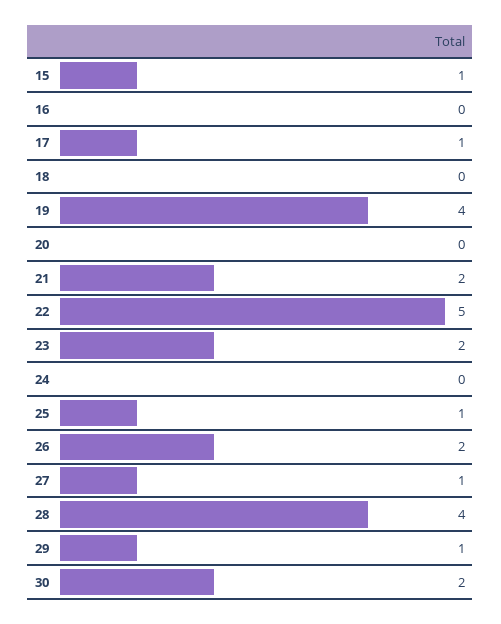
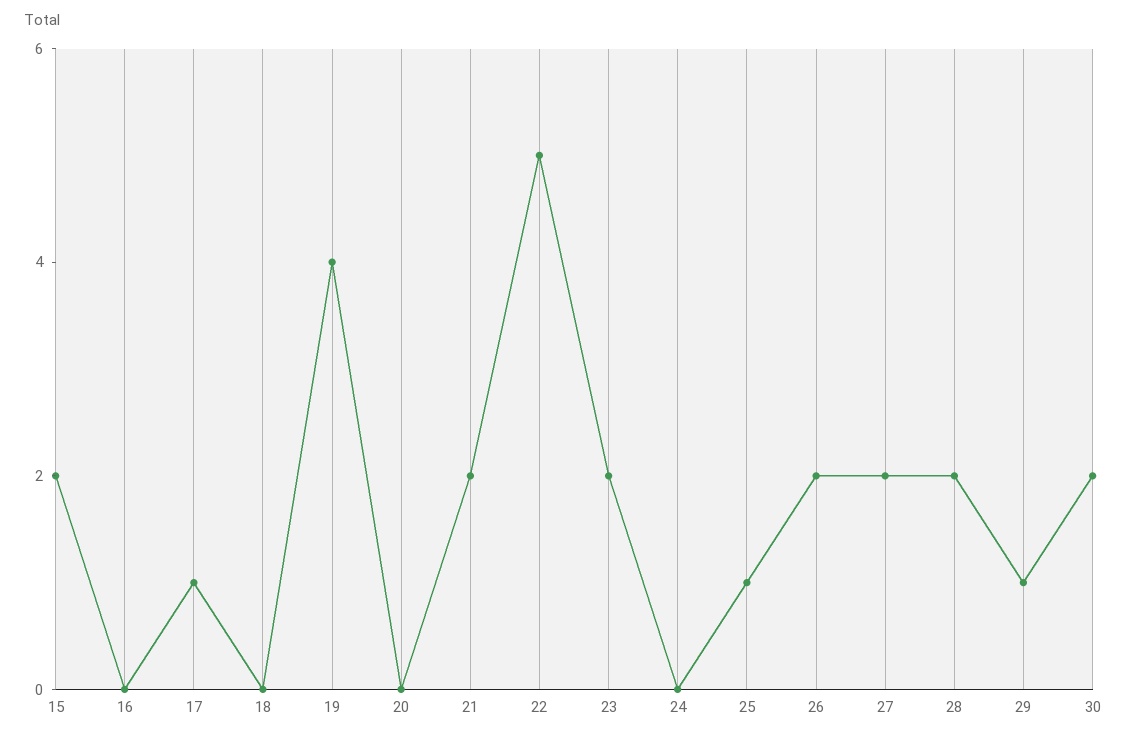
15: 1 -> 2
27: 1 -> 2
28: 4 -> 2

